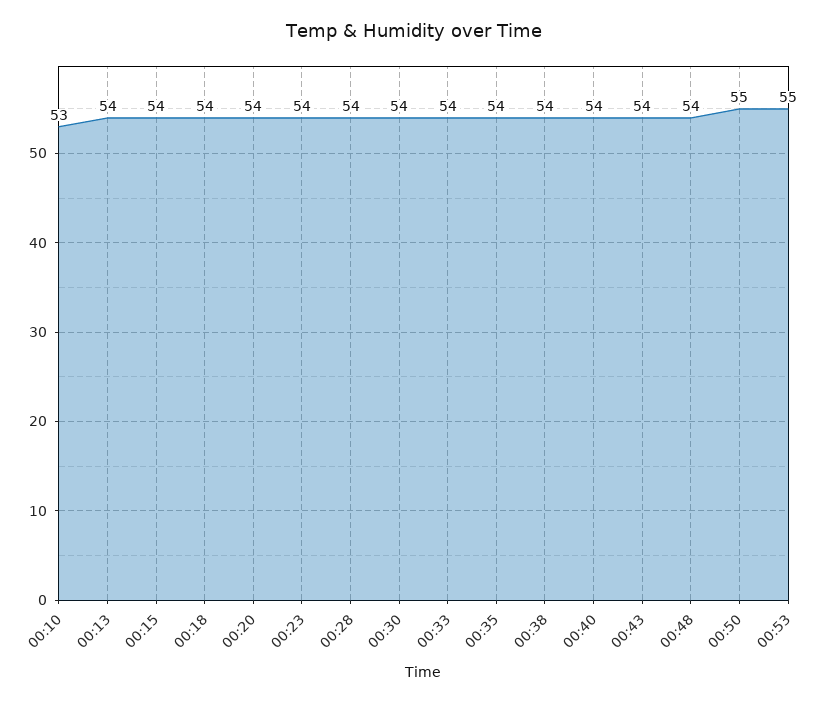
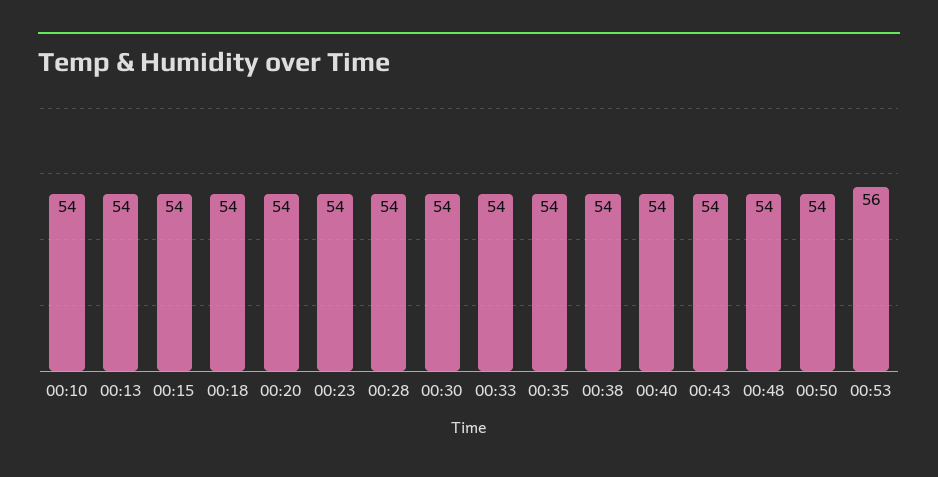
00:10: 53 -> 54
00:50: 55 -> 54
00:53: 55 -> 56

